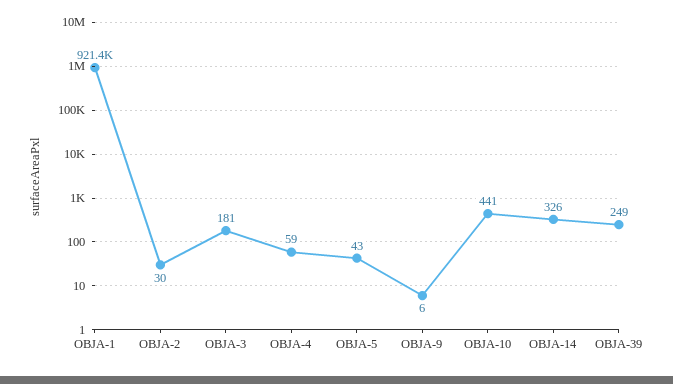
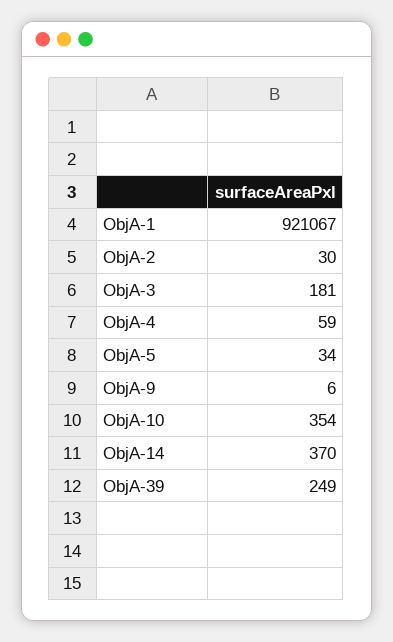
OBJA-1: 921400 -> 921067
OBJA-5: 43 -> 34
OBJA-10: 441 -> 354
OBJA-14: 326 -> 370

